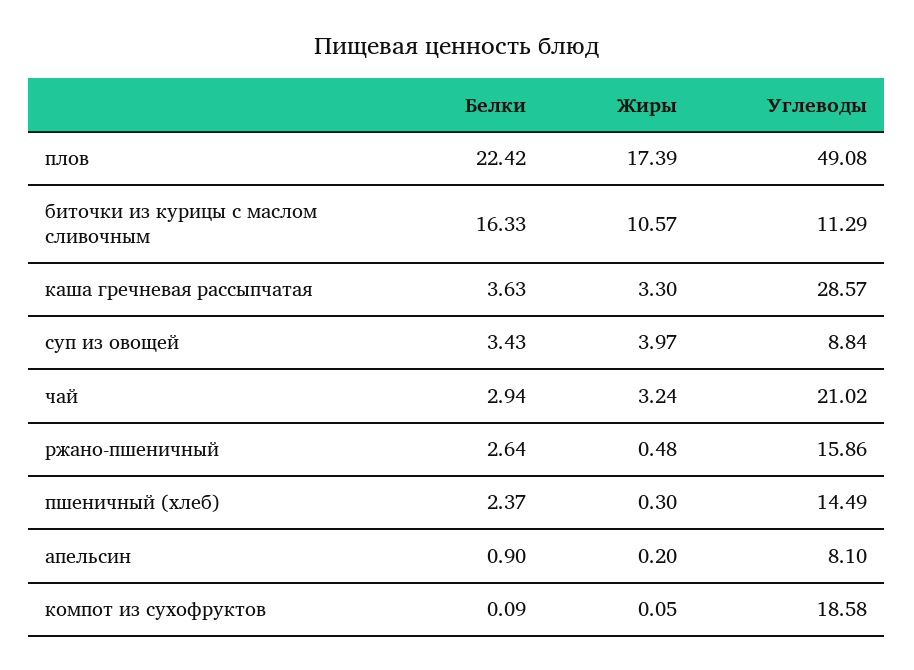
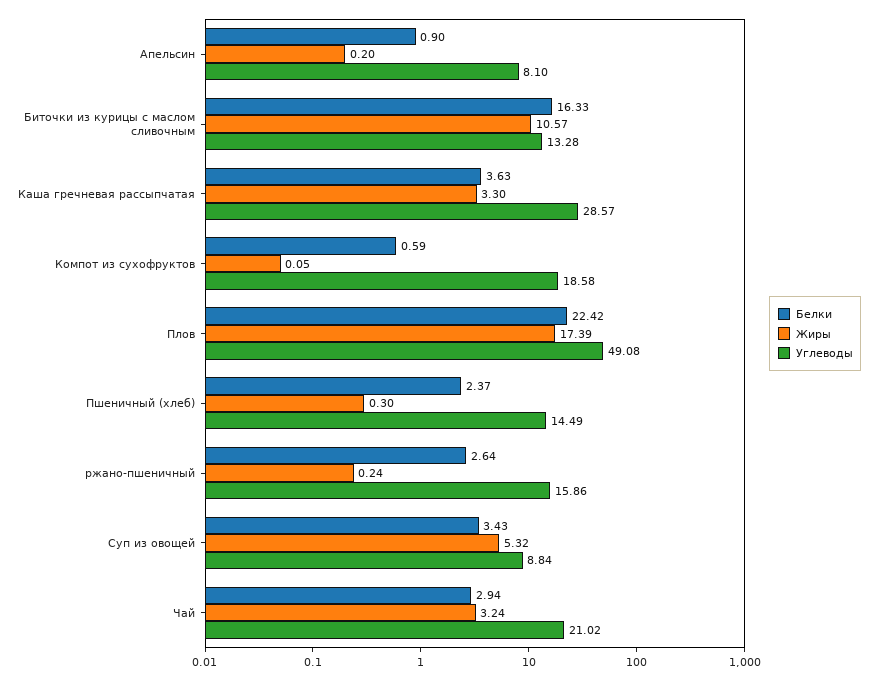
Углеводы, биточки из курицы с маслом сливочным: 11.29 -> 13.28
Жиры, суп из овощей: 3.97 -> 5.32
Жиры, ржано-пшеничный: 0.48 -> 0.24
Белки, компот из сухофруктов: 0.09 -> 0.59

